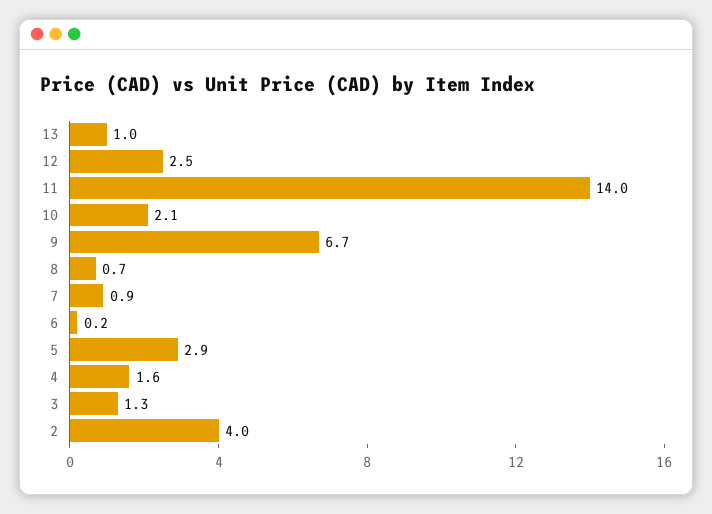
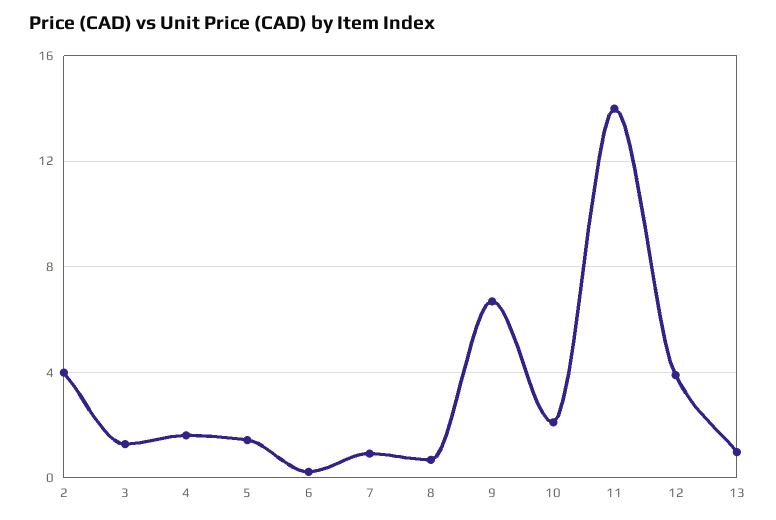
12: 2.5 -> 4
5: 2.9 -> 1.5

